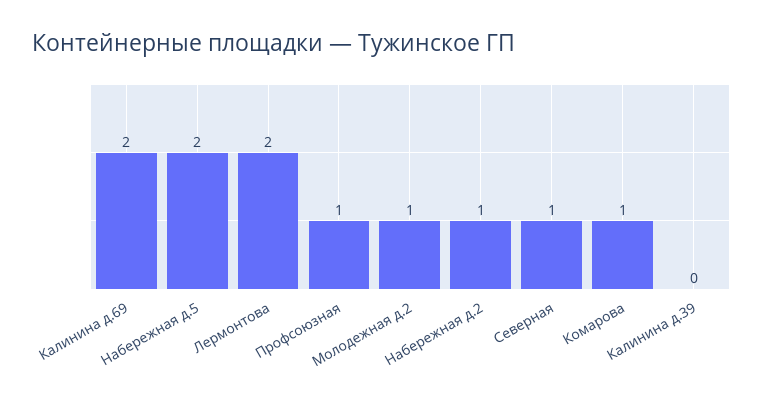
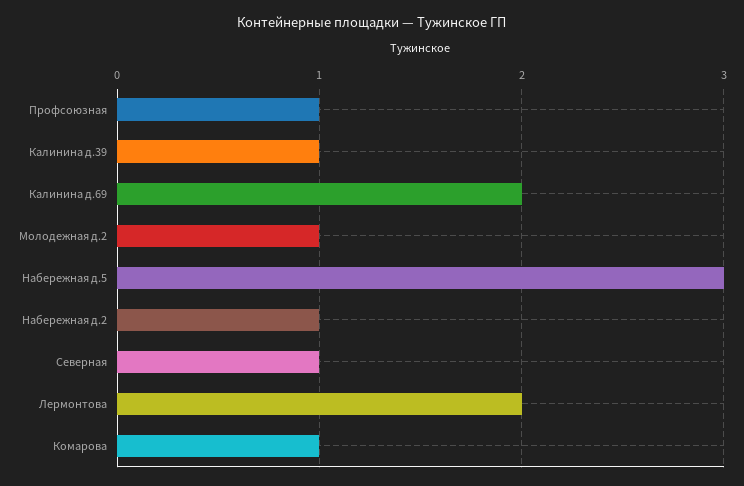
Набережная д.5: 2 -> 3
Калинина д.39: 0 -> 1

